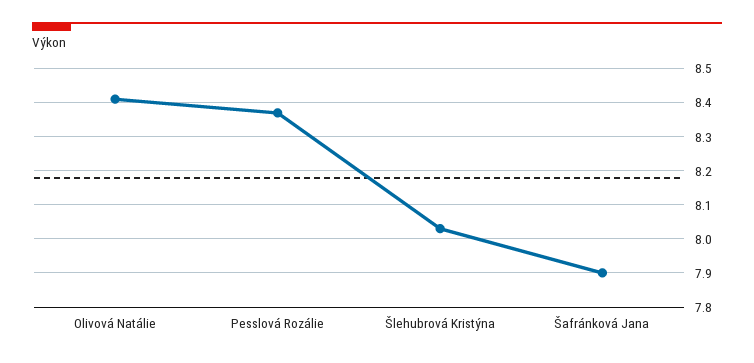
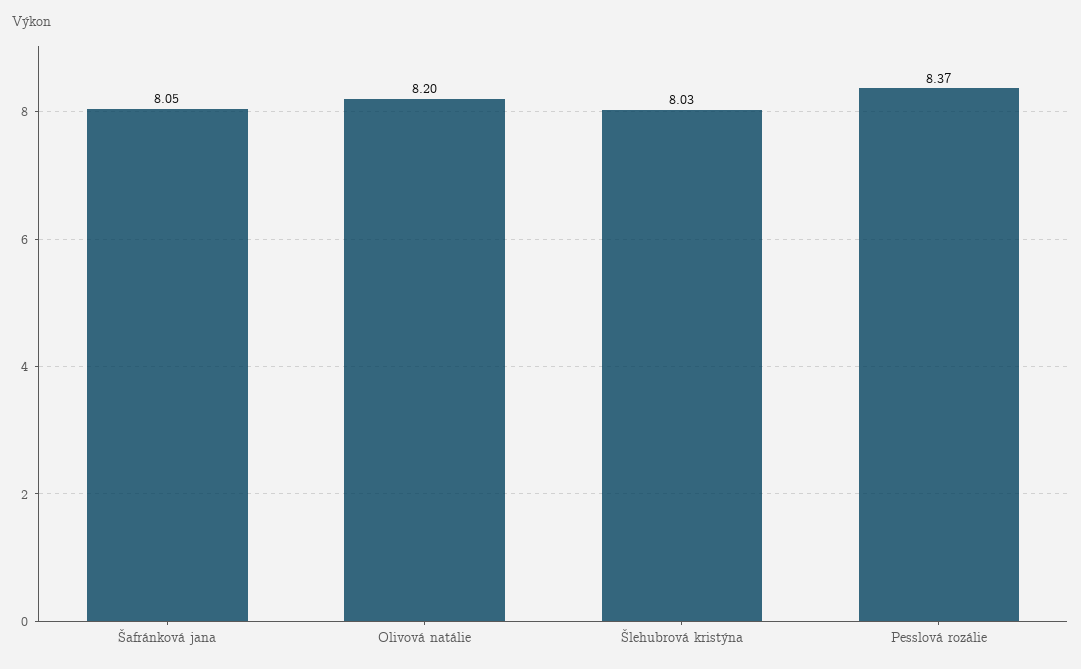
Olivová Natálie: 8.4 -> 8.2
Šafránková Jana: 7.9 -> 8.05

